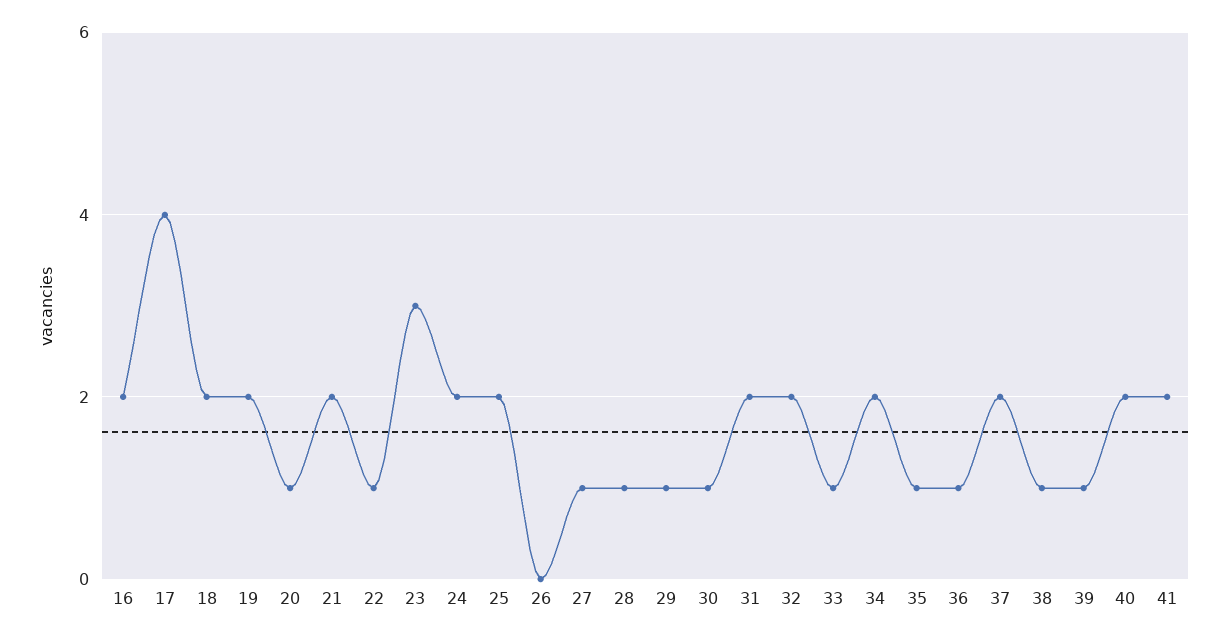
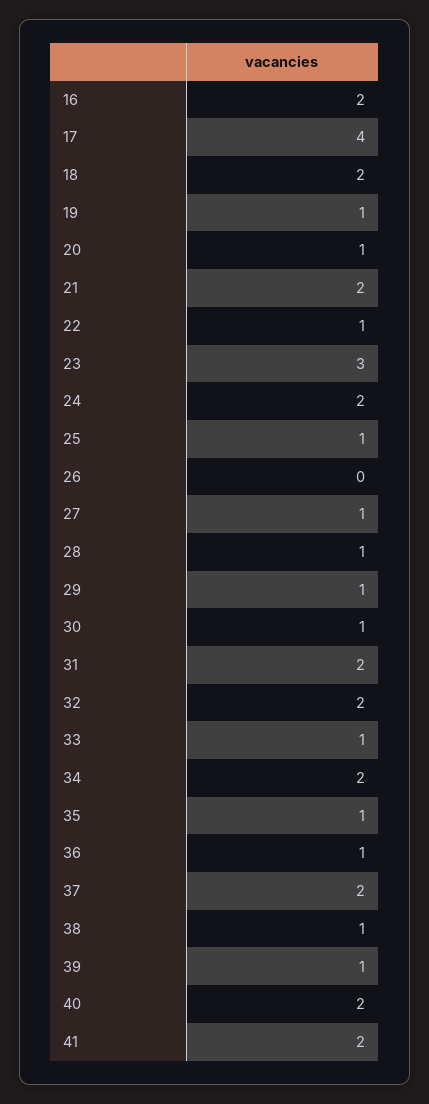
19: 2 -> 1
25: 2 -> 1

